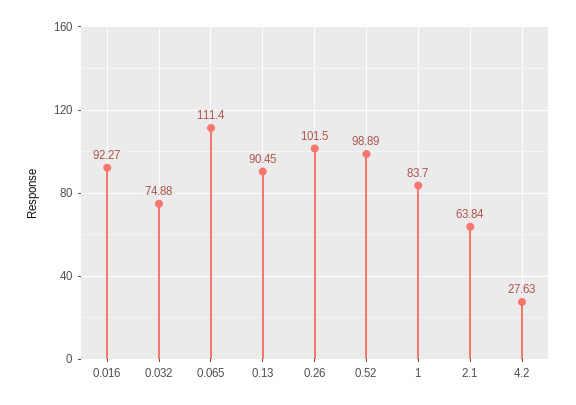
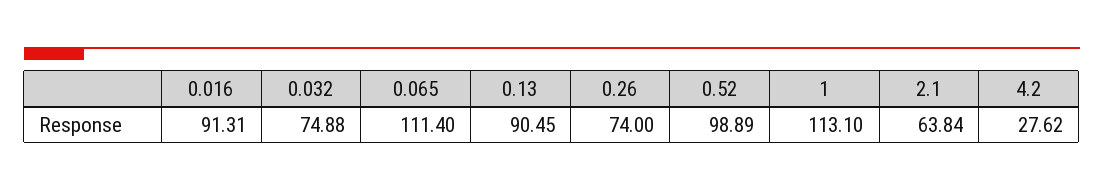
0.016: 92.27 -> 91.31
0.26: 101.5 -> 74
1: 83.7 -> 113.1
4.2: 27.63 -> 27.62

